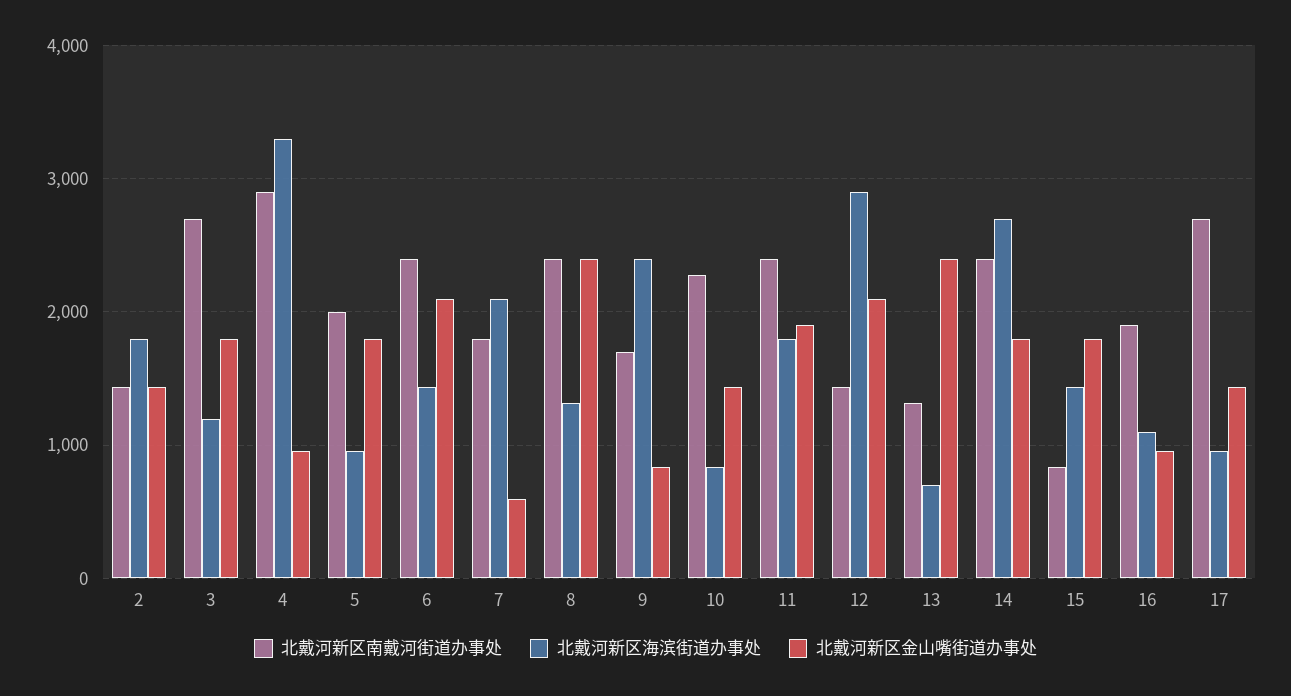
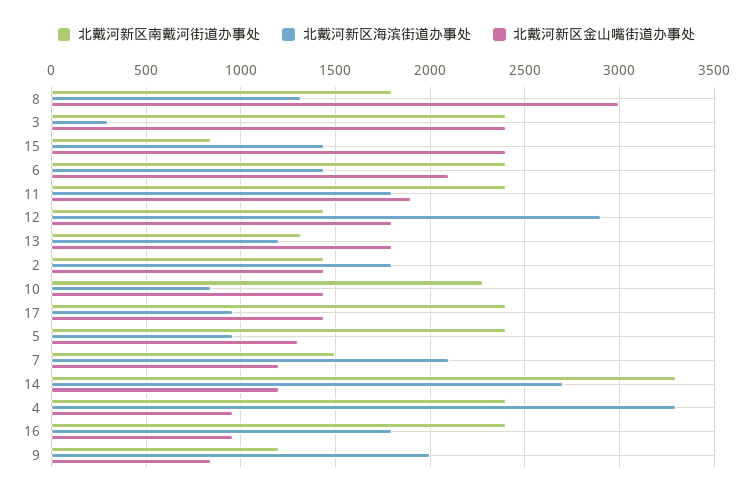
北戴河新区南戴河街道办事处, 3: 2700 -> 2400
北戴河新区海滨街道办事处, 3: 1200 -> 300
北戴河新区金山嘴街道办事处, 3: 1800 -> 2400
北戴河新区南戴河街道办事处, 4: 2900 -> 2400
北戴河新区南戴河街道办事处, 5: 2000 -> 2400
北戴河新区金山嘴街道办事处, 5: 1800 -> 1300
北戴河新区南戴河街道办事处, 7: 1800 -> 1500
北戴河新区金山嘴街道办事处, 7: 600 -> 1200
北戴河新区南戴河街道办事处, 8: 2400 -> 1800
北戴河新区金山嘴街道办事处, 8: 2400 -> 3000
北戴河新区南戴河街道办事处, 9: 1700 -> 1200
北戴河新区海滨街道办事处, 9: 2400 -> 2000
北戴河新区金山嘴街道办事处, 12: 2100 -> 1800
北戴河新区海滨街道办事处, 13: 700 -> 1200
北戴河新区金山嘴街道办事处, 13: 2400 -> 1800
北戴河新区南戴河街道办事处, 14: 2400 -> 3300
北戴河新区金山嘴街道办事处, 14: 1800 -> 1200
北戴河新区金山嘴街道办事处, 15: 1800 -> 2400
北戴河新区南戴河街道办事处, 16: 1900 -> 2400
北戴河新区海滨街道办事处, 16: 1100 -> 1800
北戴河新区南戴河街道办事处, 17: 2700 -> 2400

